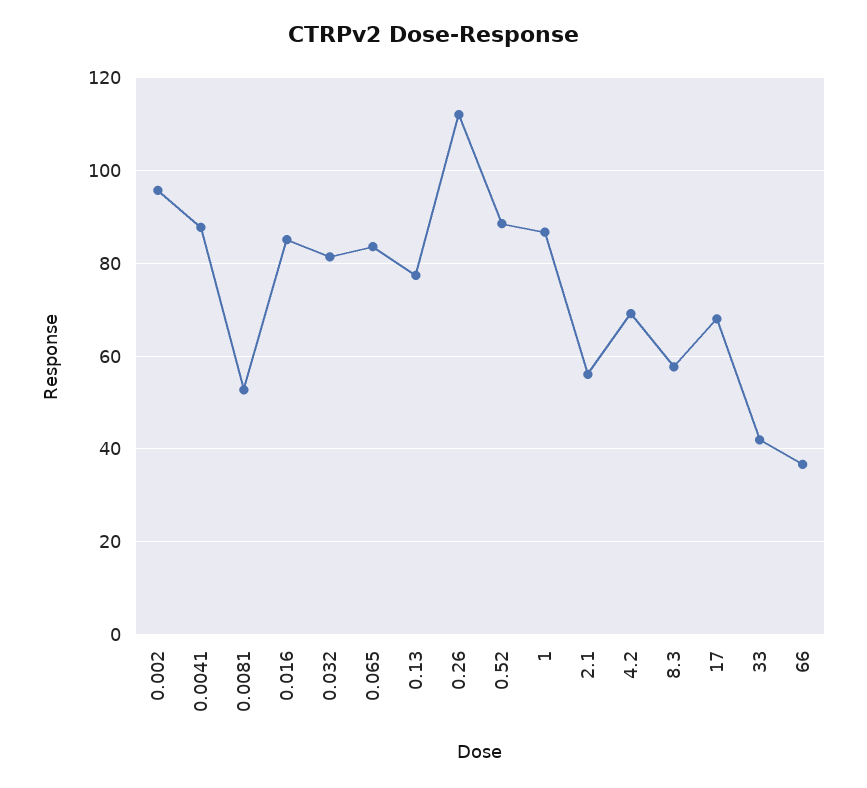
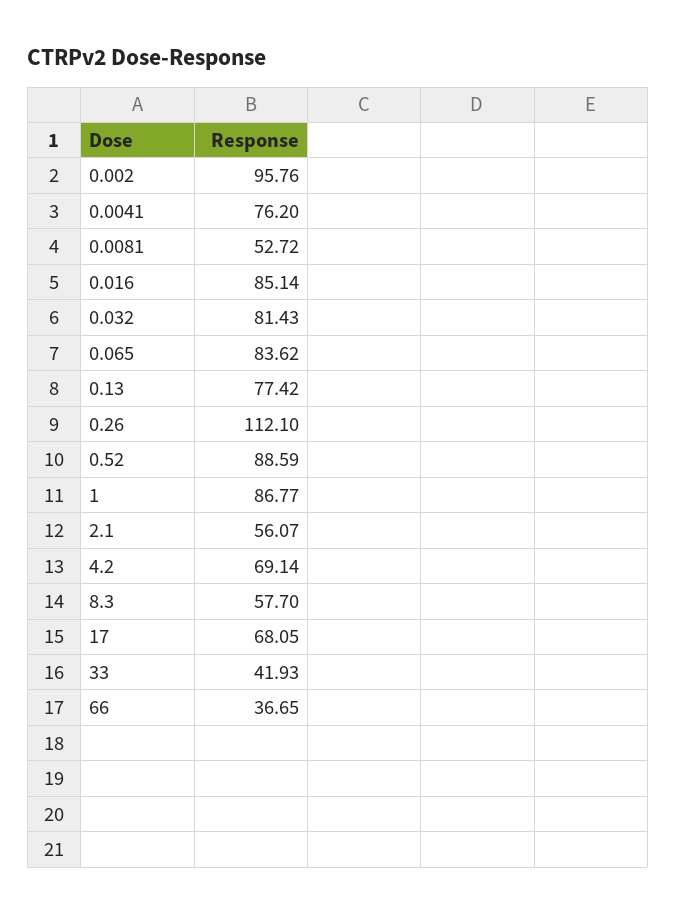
0.0041: 88 -> 76.2

